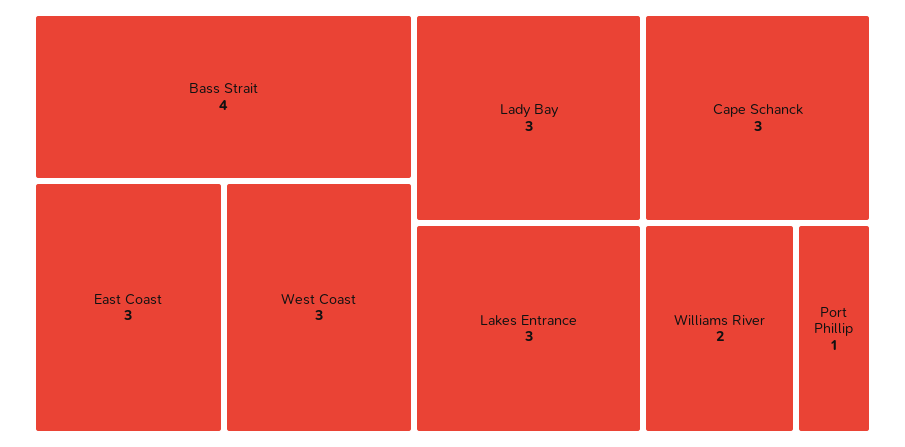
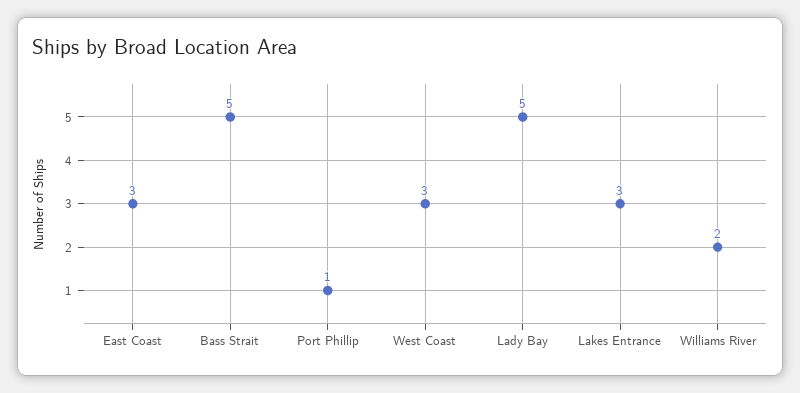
Bass Strait: 4 -> 5
Lady Bay: 3 -> 5
Cape Schanck: 3 -> none

